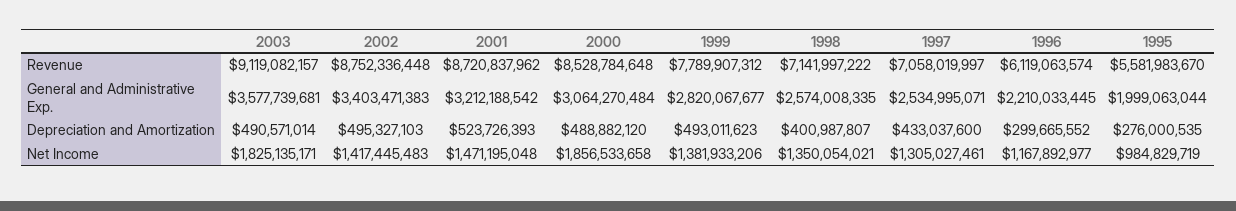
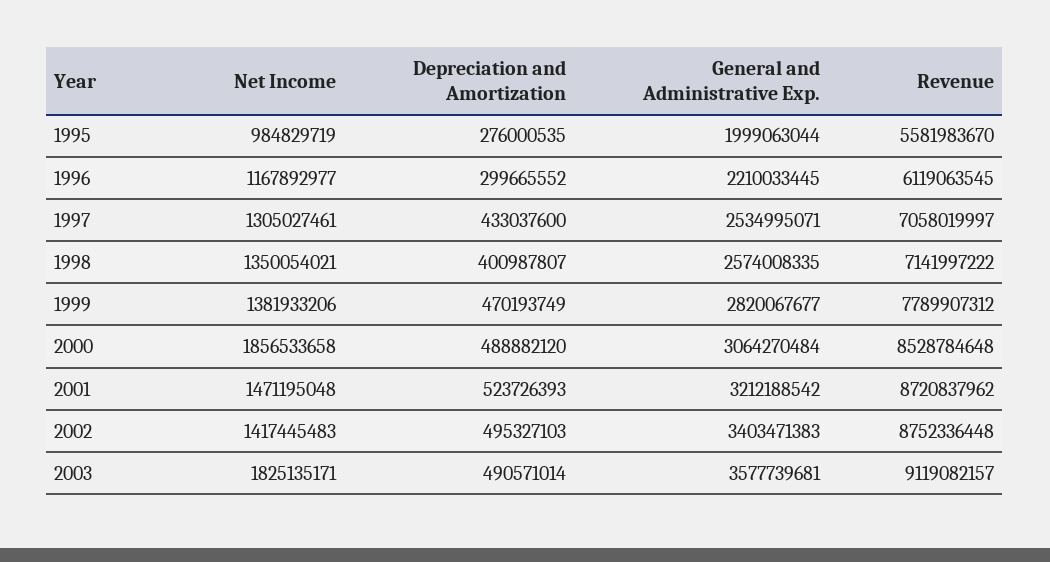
1996, Revenue: 6119063574 -> 6119063545
1999, Depreciation and Amortization: 493011623 -> 470193749

